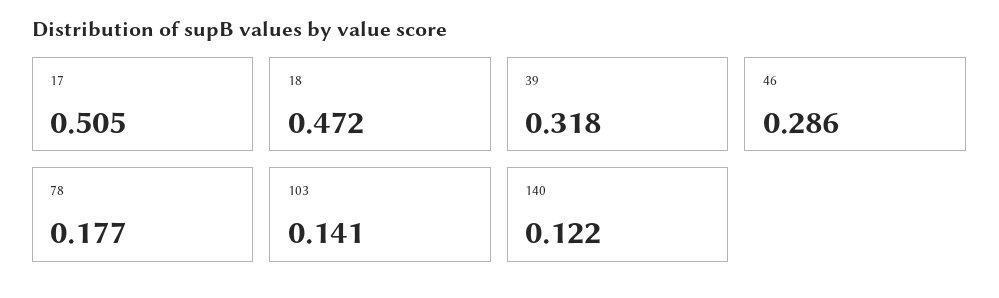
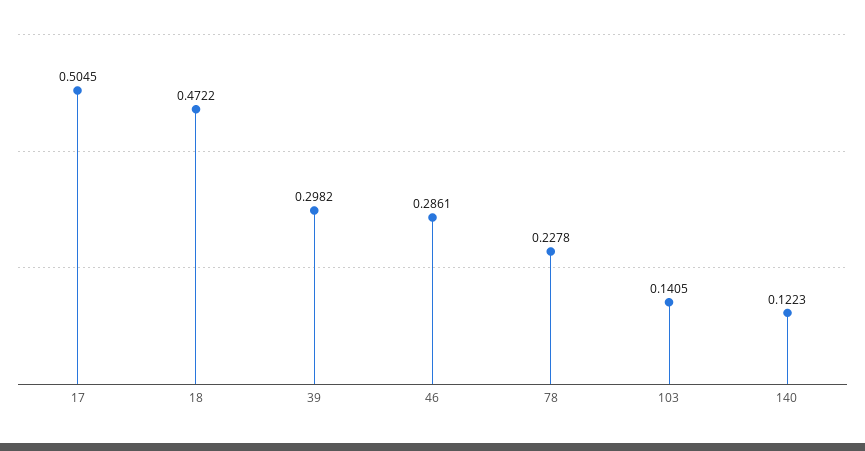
39: 0.318 -> 0.2982
78: 0.177 -> 0.2278

